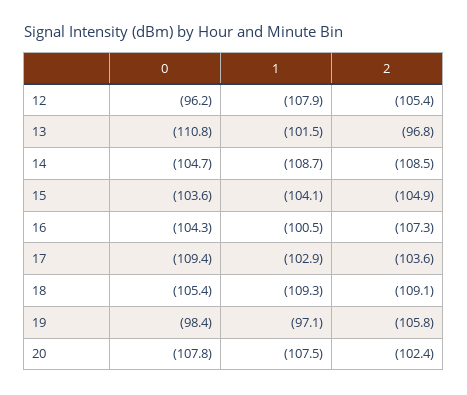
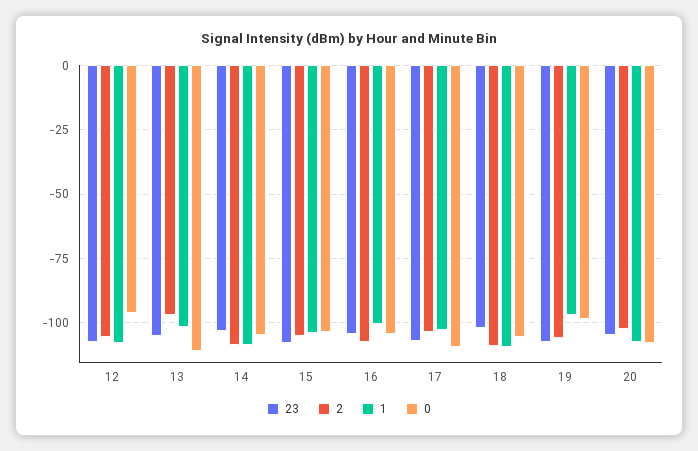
23, 12: none -> -107.5
23, 13: none -> -105
23, 14: none -> -102.5
23, 15: none -> -107.5
23, 16: none -> -105
23, 17: none -> -107.5
23, 18: none -> -102.5
23, 19: none -> -107.5
23, 20: none -> -105

